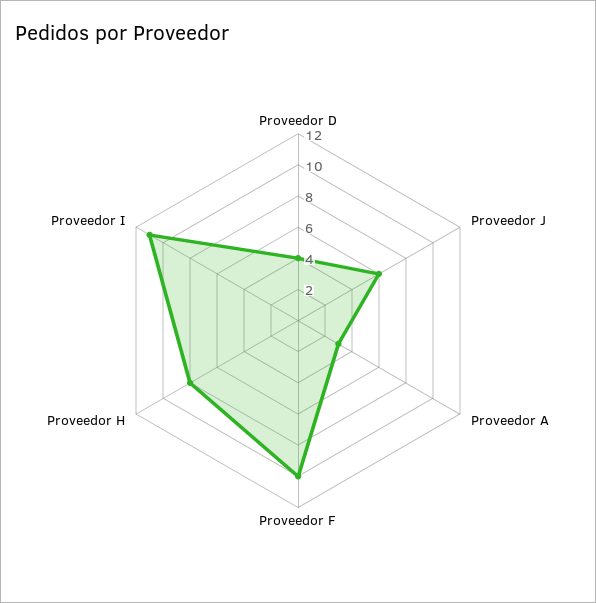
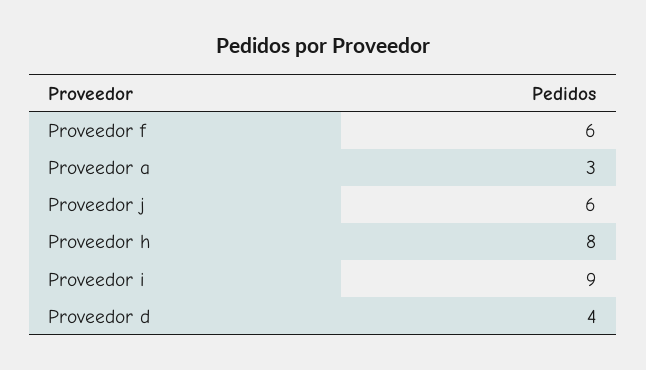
Proveedor F: 10 -> 6
Proveedor I: 11 -> 9

